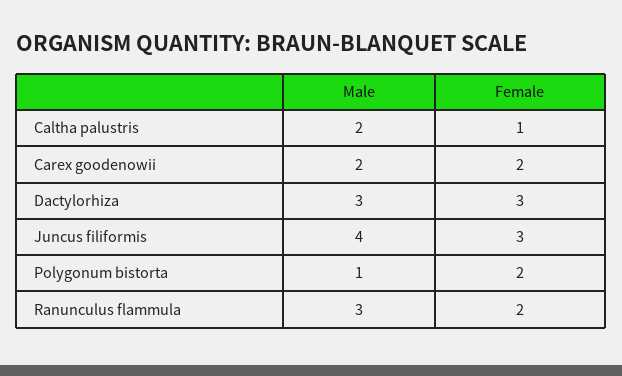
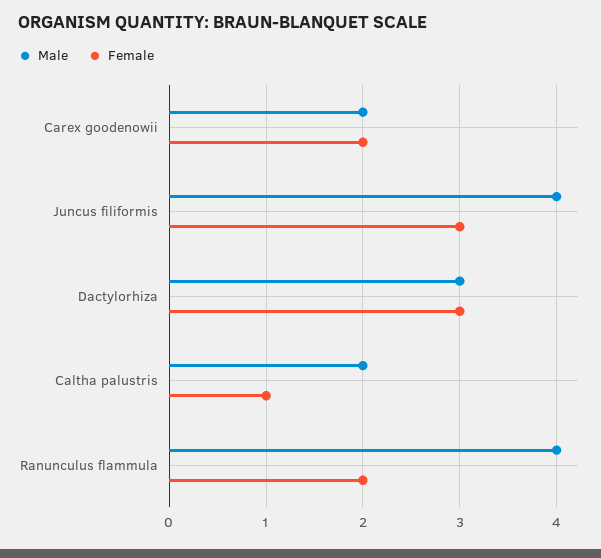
Male, Polygonum bistorta: 1 -> none
Female, Polygonum bistorta: 2 -> none
Male, Ranunculus flammula: 3 -> 4

